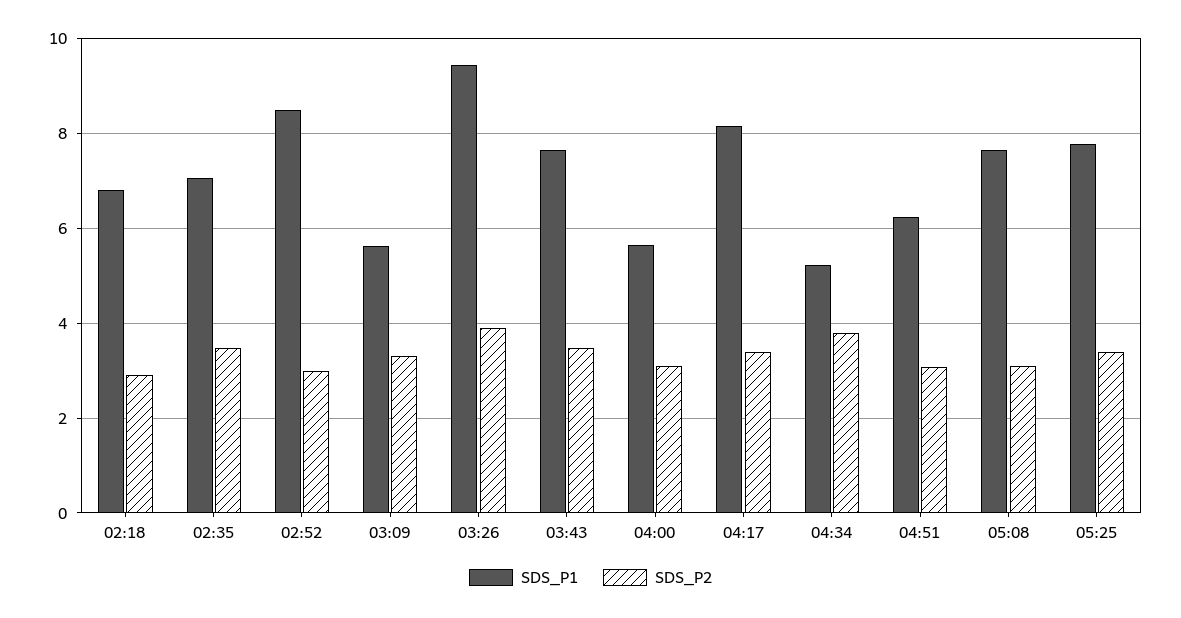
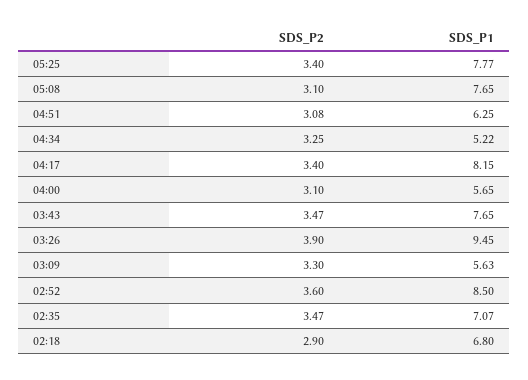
SDS_P2, 02:52: 3 -> 3.6
SDS_P2, 04:34: 3.8 -> 3.25

